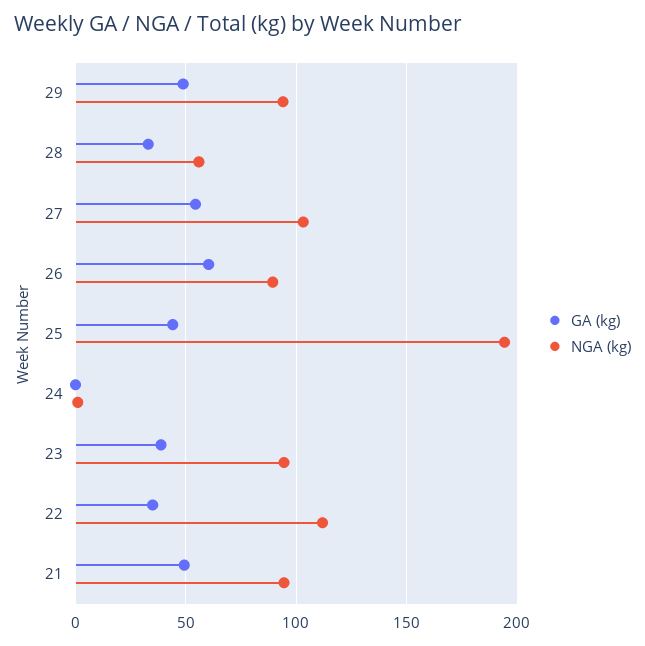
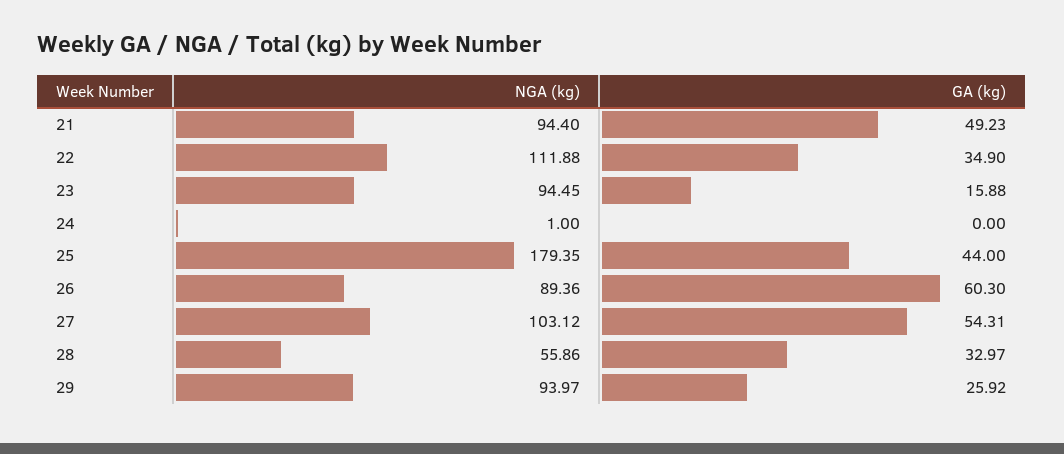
GA (kg), 29: 50 -> 25.92
NGA (kg), 25: 195 -> 179.35
GA (kg), 23: 40 -> 15.88

